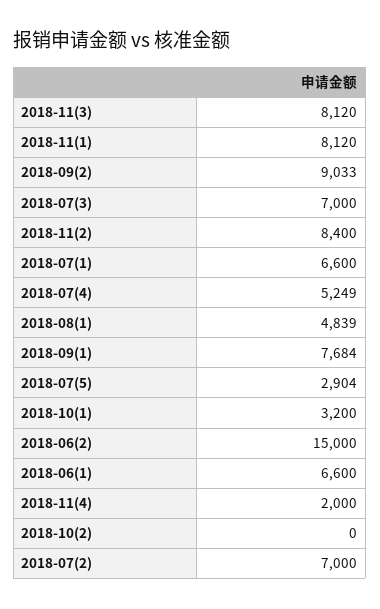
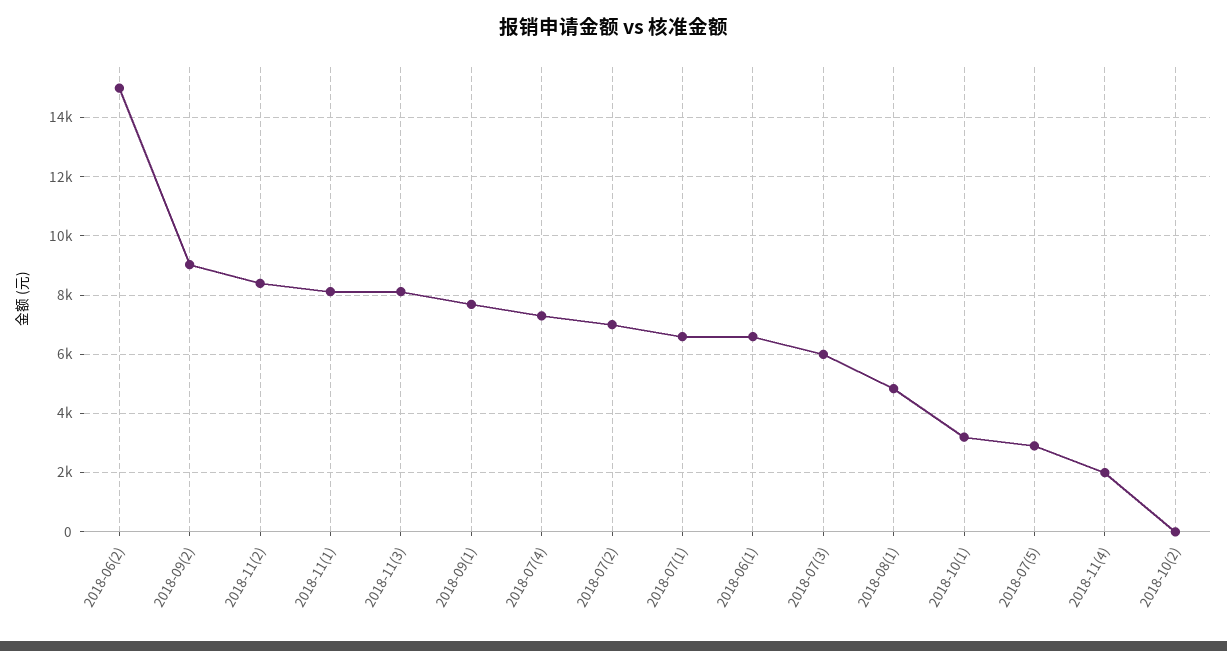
2018-07(3): 7000 -> 6000
2018-07(4): 5249 -> 7250

